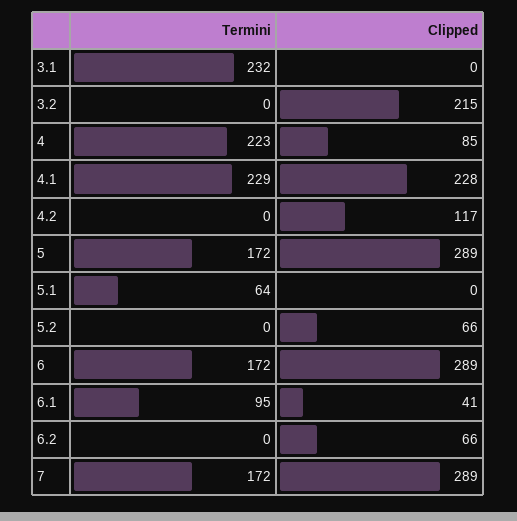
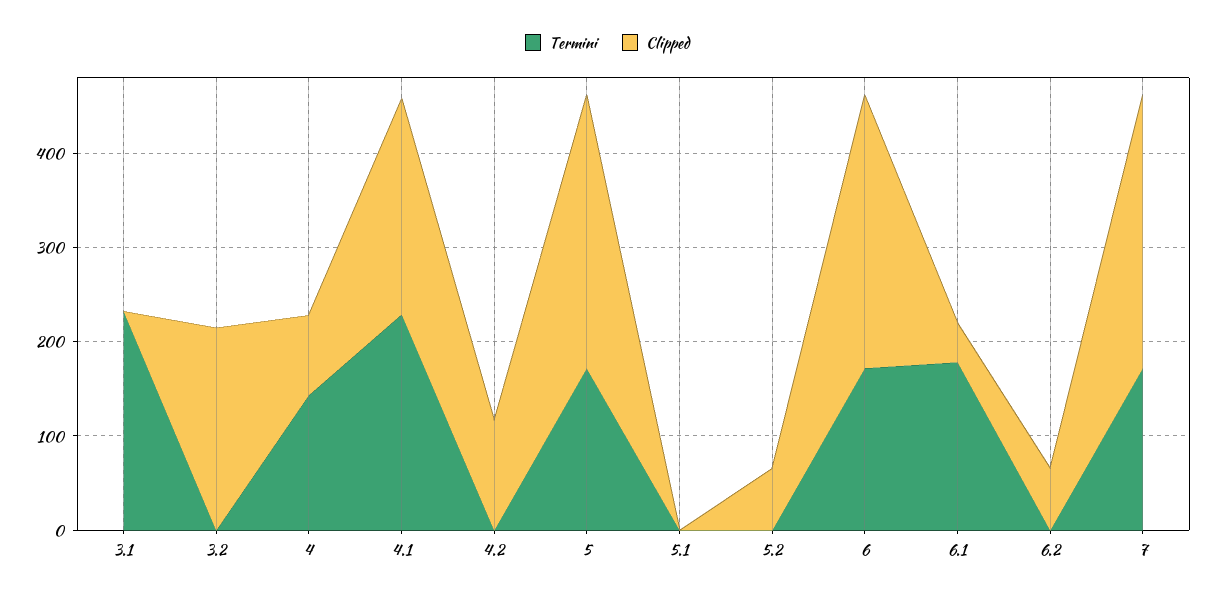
Termini, 4: 223 -> 140
Termini, 5.1: 64 -> 0
Termini, 6.1: 95 -> 180

